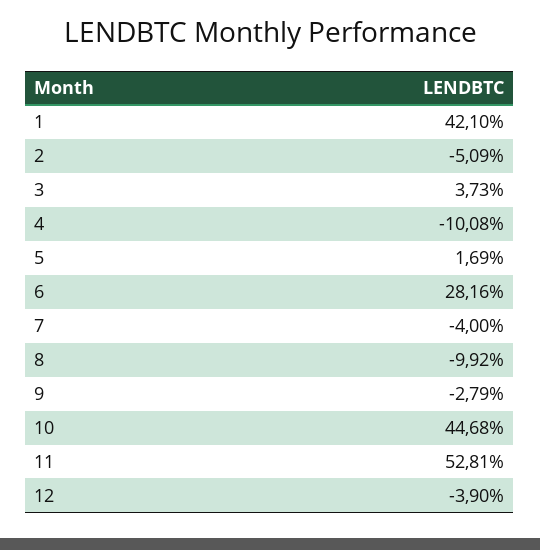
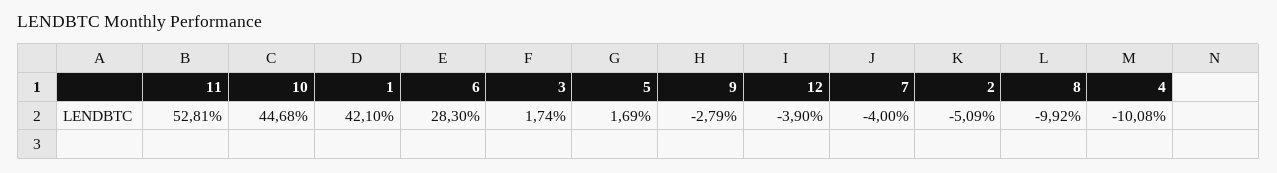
3: 3.73 -> 1.74
6: 28.16 -> 28.3

